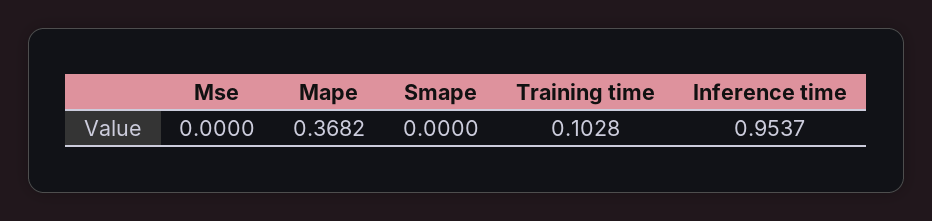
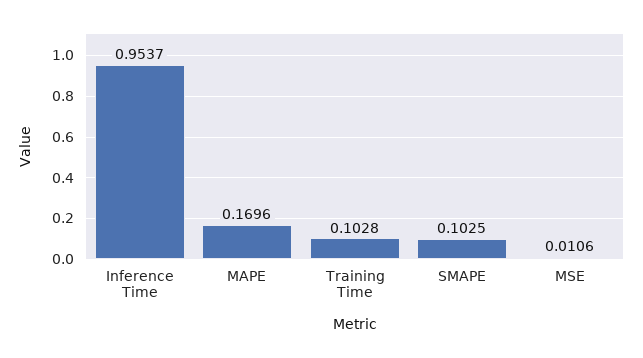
Mse: 0 -> 0.0106
Mape: 0.3682 -> 0.1696
Smape: 0 -> 0.1025

